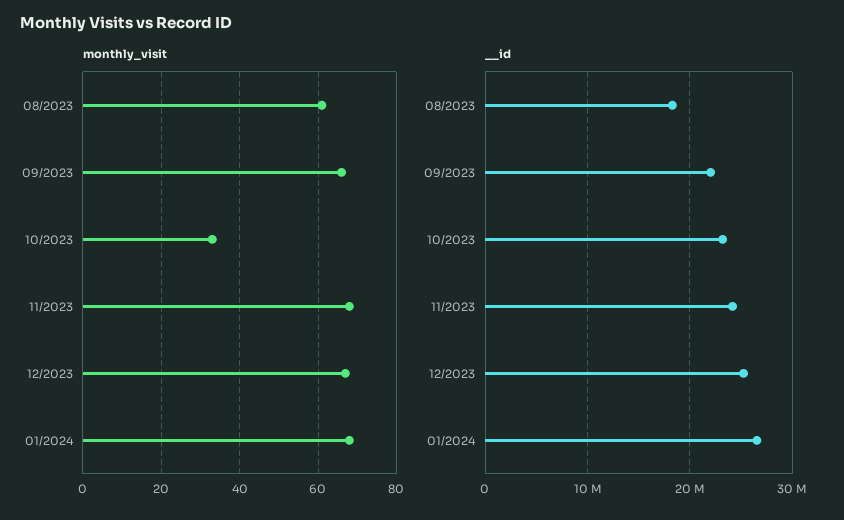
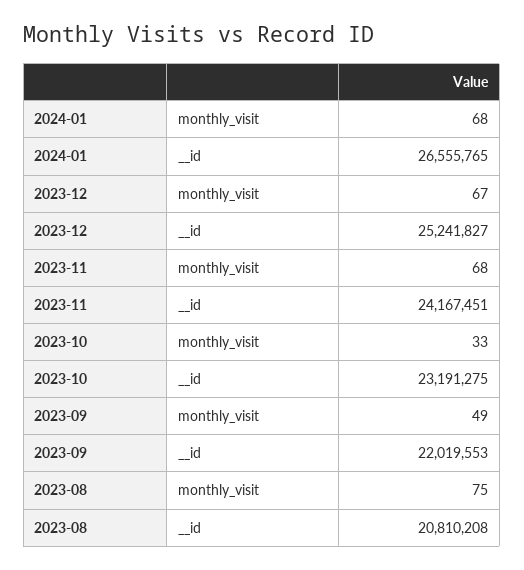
monthly_visit, 08/2023: 60 -> 75
monthly_visit, 09/2023: 65 -> 49
__id, 08/2023: 18000000 -> 20810208

